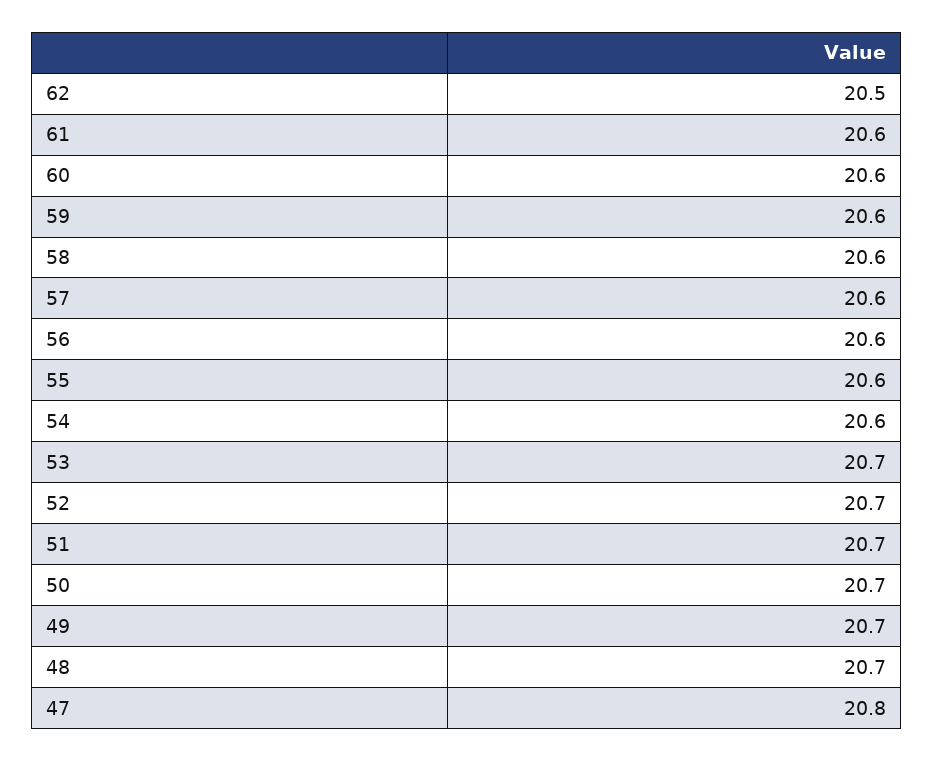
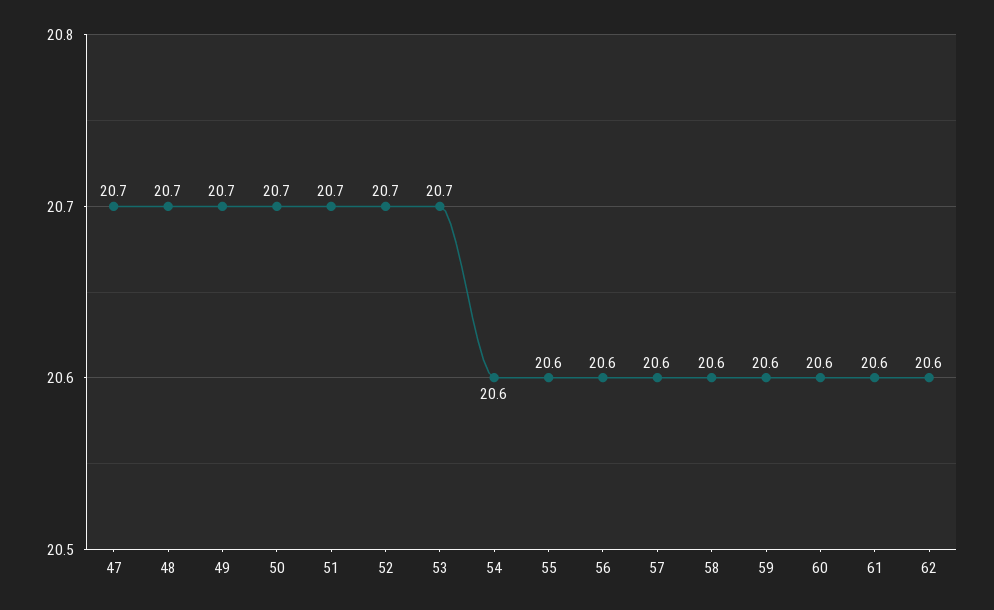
62: 20.5 -> 20.6
47: 20.8 -> 20.7

